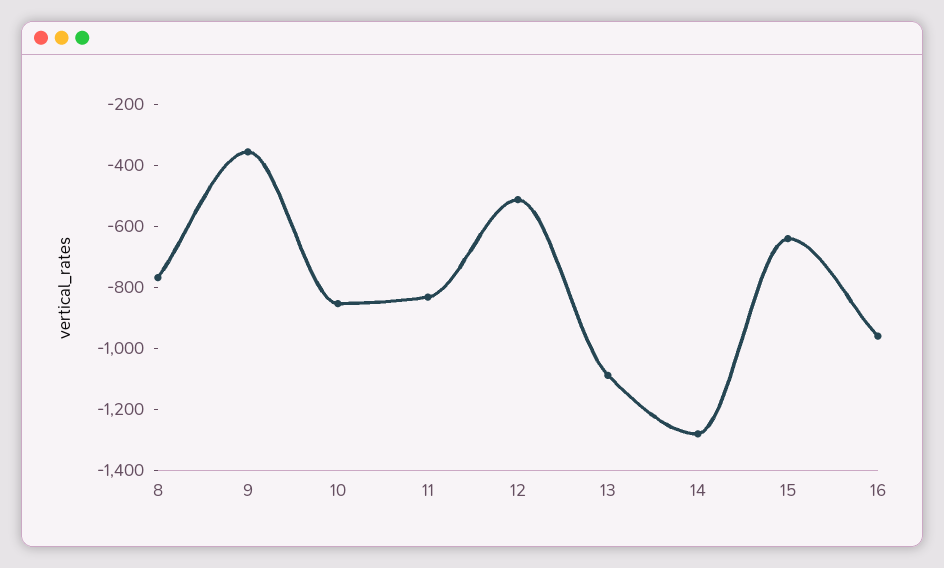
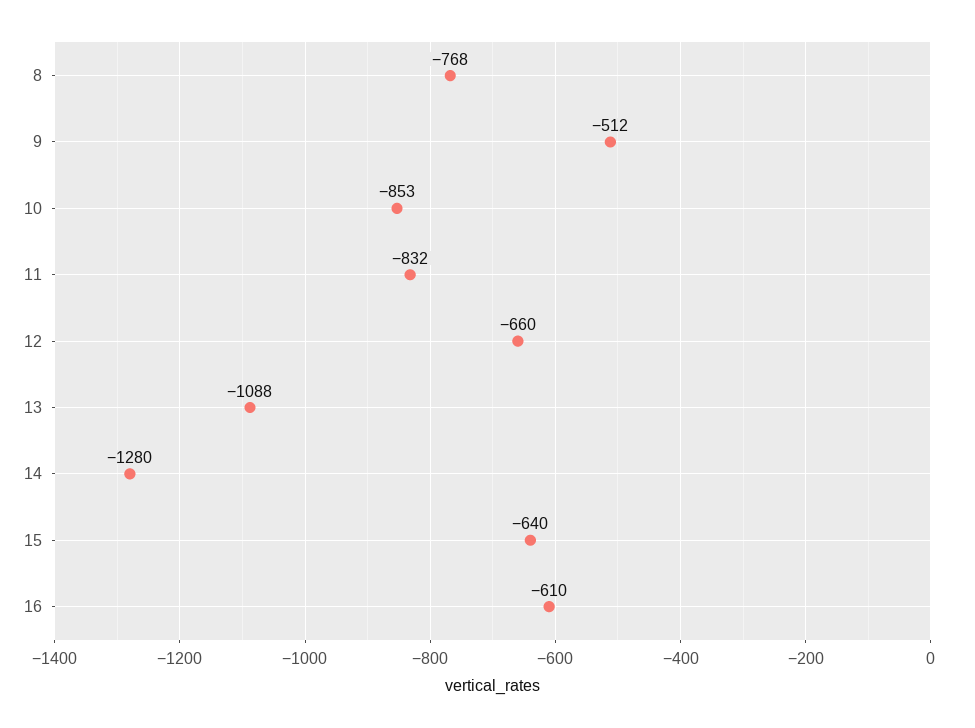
9: -350 -> -512
12: -500 -> -660
16: -950 -> -610

